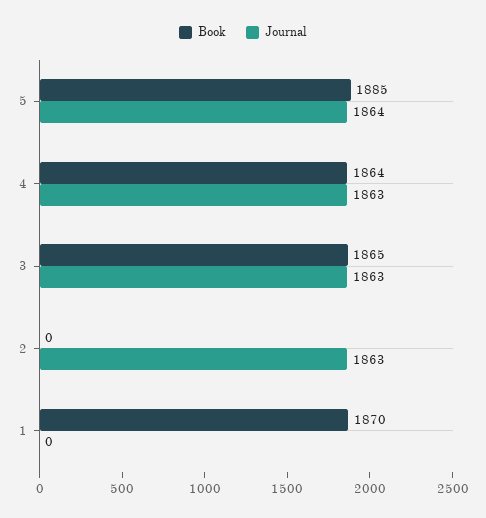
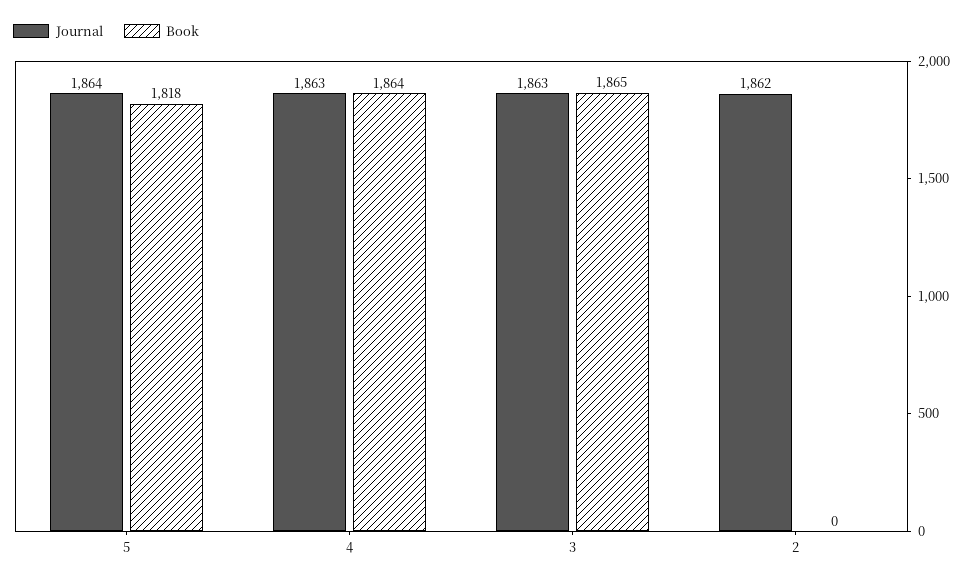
Book, 5: 1885 -> 1818
Journal, 2: 1863 -> 1862
Book, 1: 1870 -> none
Journal, 1: 0 -> none

